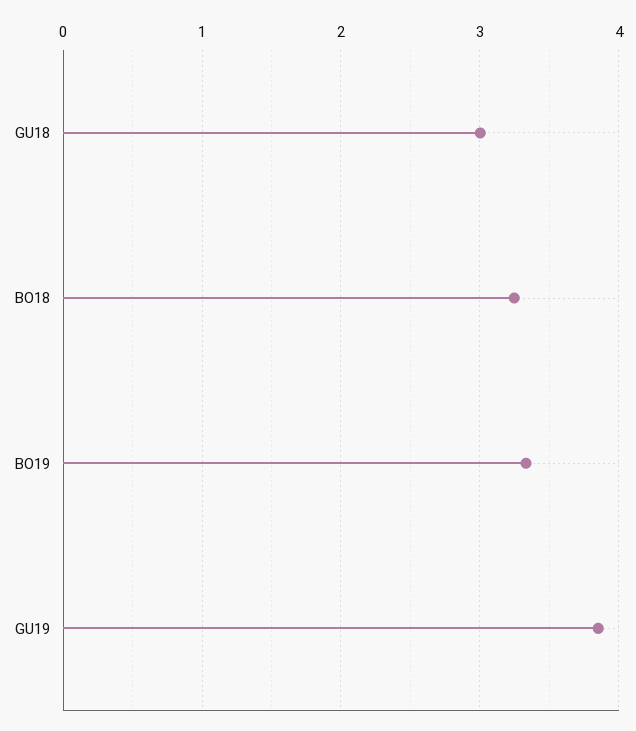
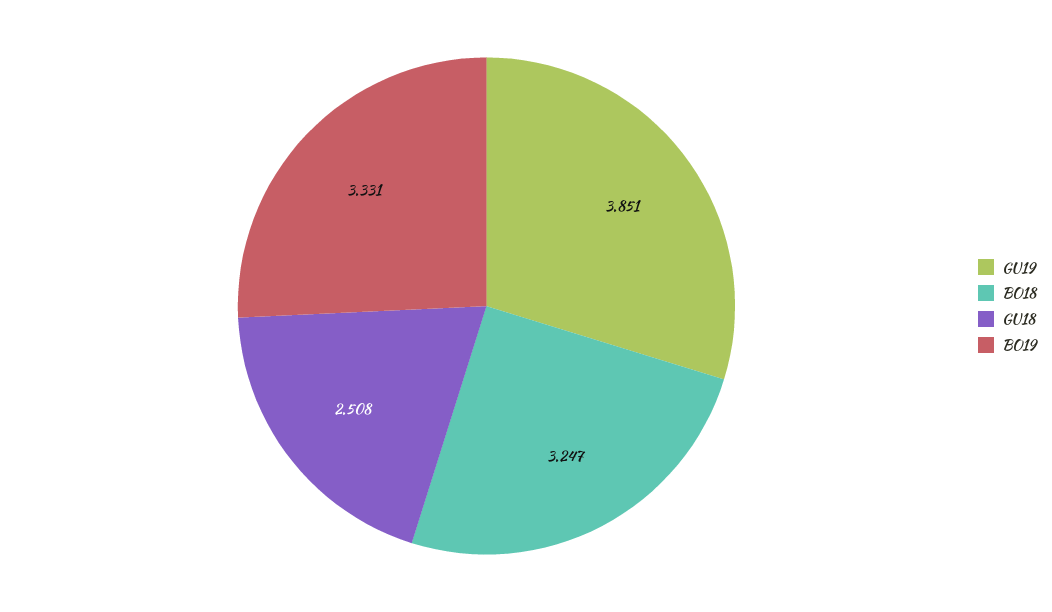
GU18: 3 -> 2.508

